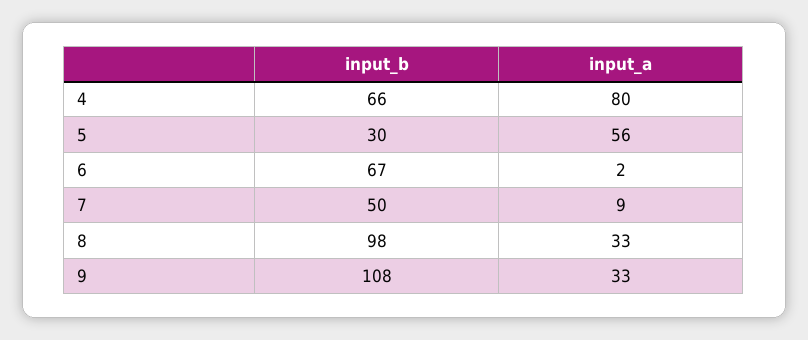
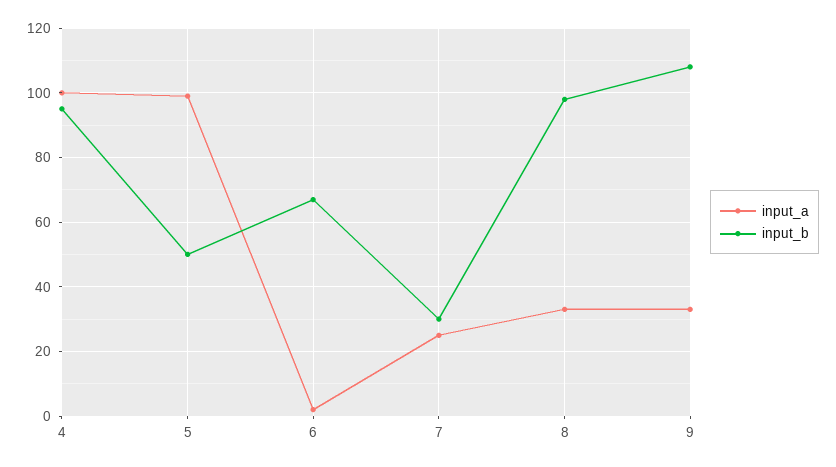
input_b, 4: 66 -> 95
input_a, 4: 80 -> 100
input_b, 5: 30 -> 50
input_a, 5: 56 -> 100
input_b, 7: 50 -> 30
input_a, 7: 9 -> 25

